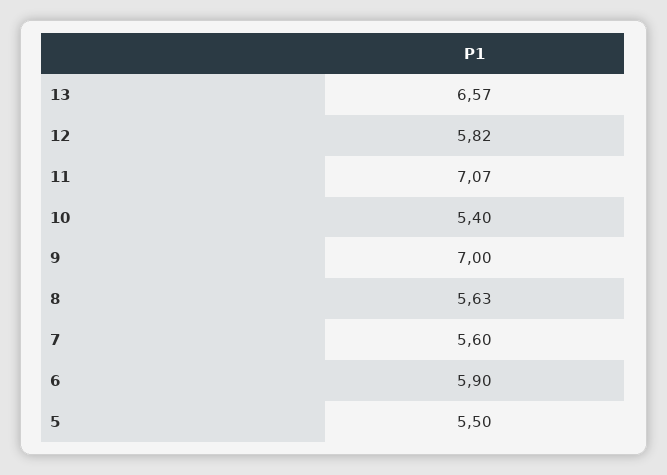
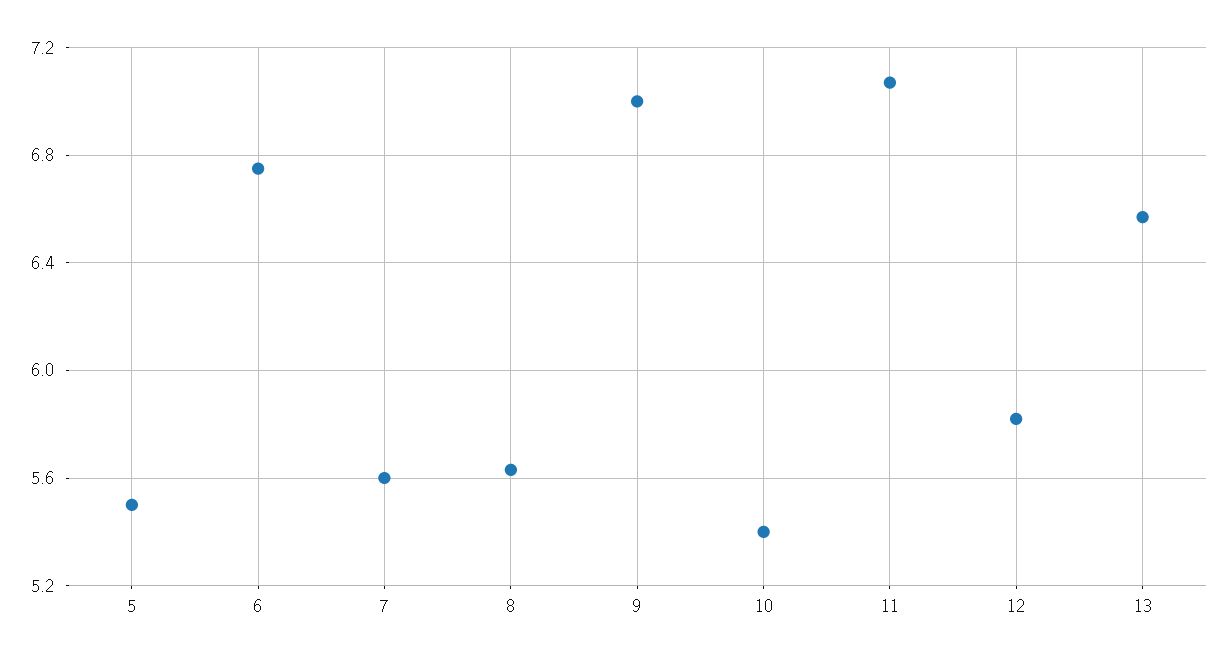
6: 5.9 -> 6.75

